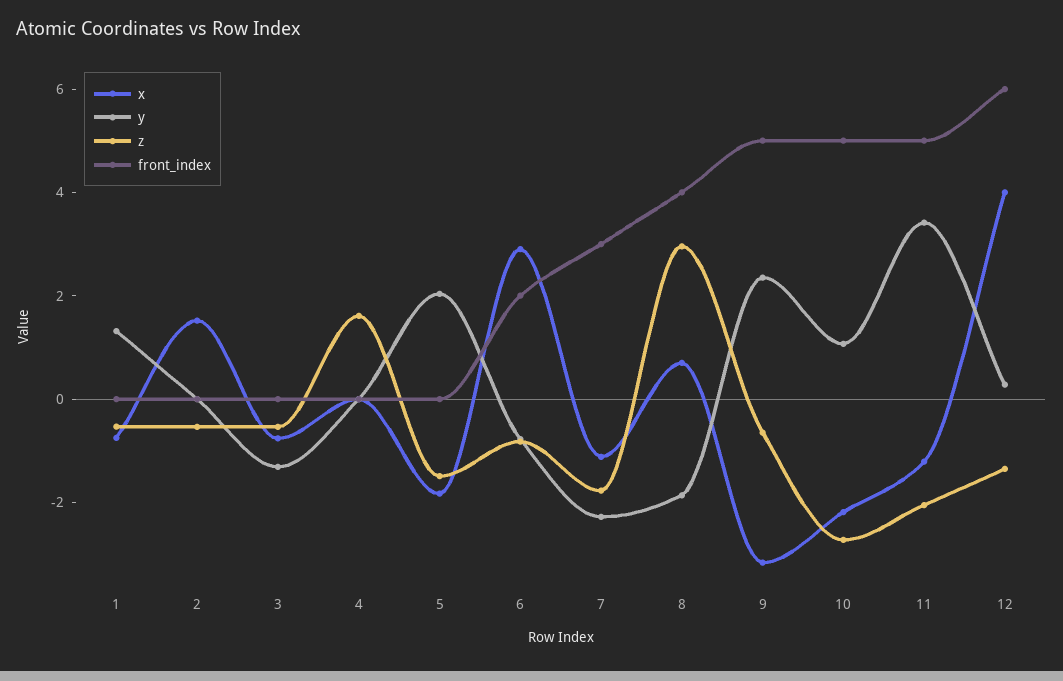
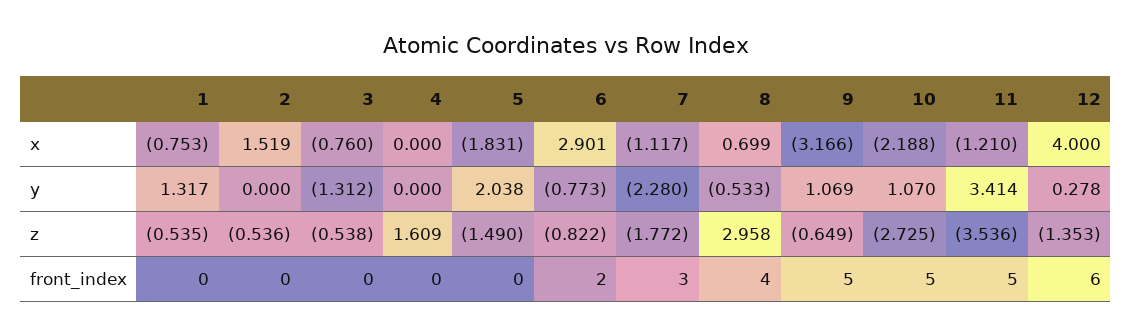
y, 8: -2 -> -0.533
y, 9: 2.5 -> 1.069
z, 11: -2 -> -3.536

